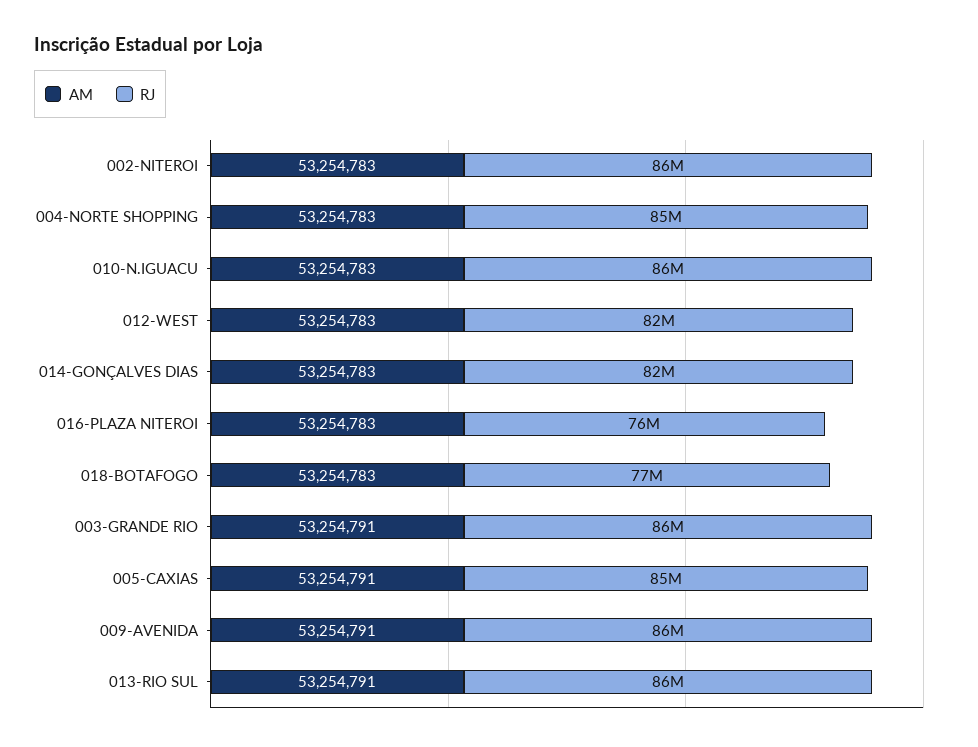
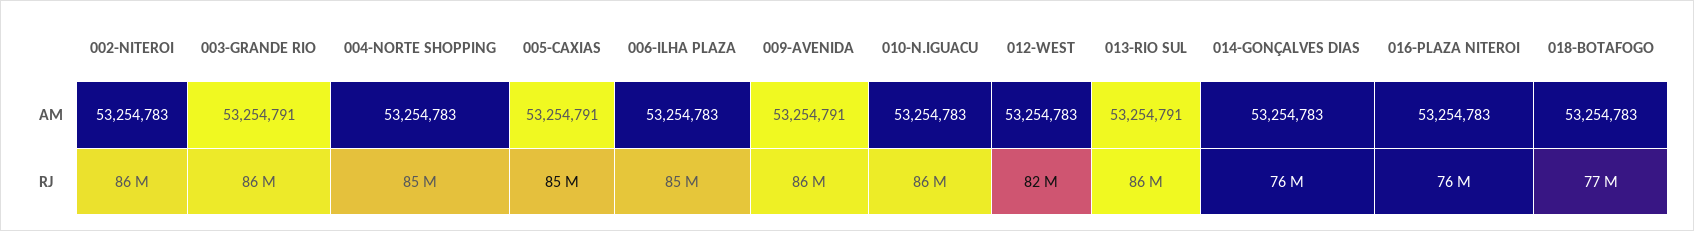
RJ, 014-GONÇALVES DIAS: 82000000 -> 76000000
AM, 006-ILHA PLAZA: none -> 53254783
RJ, 006-ILHA PLAZA: none -> 85000000

